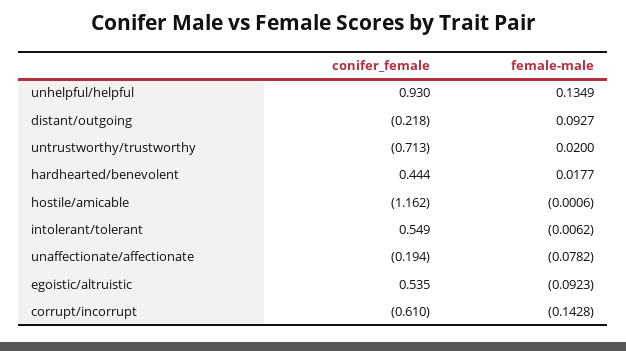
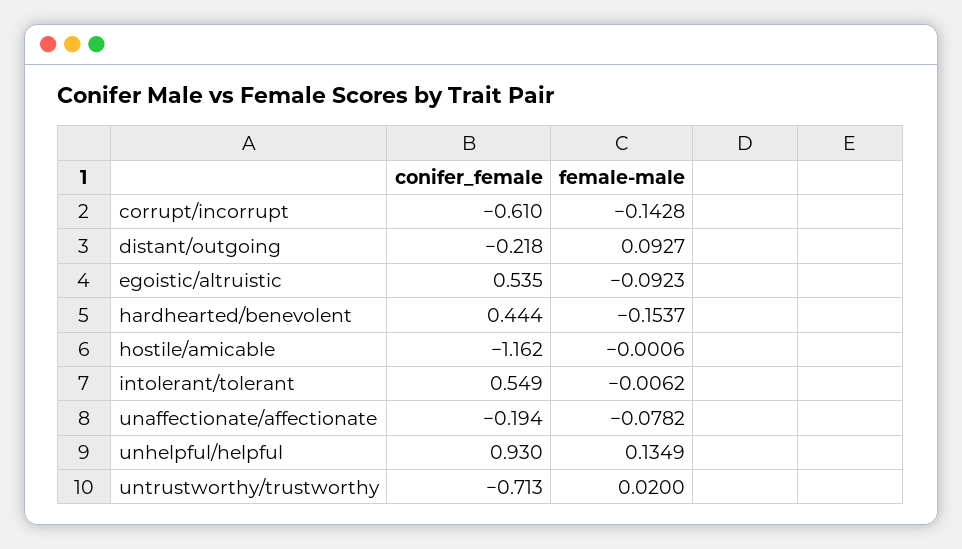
female-male, hardhearted/benevolent: 0.0177 -> -0.1537

